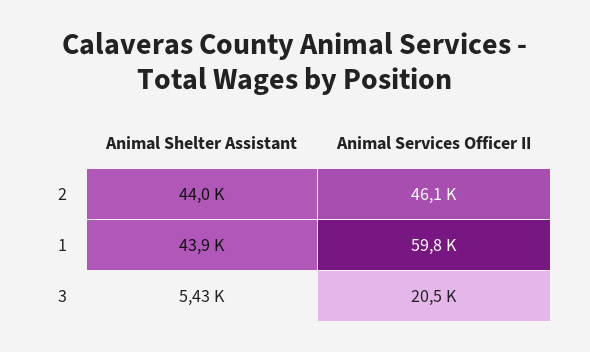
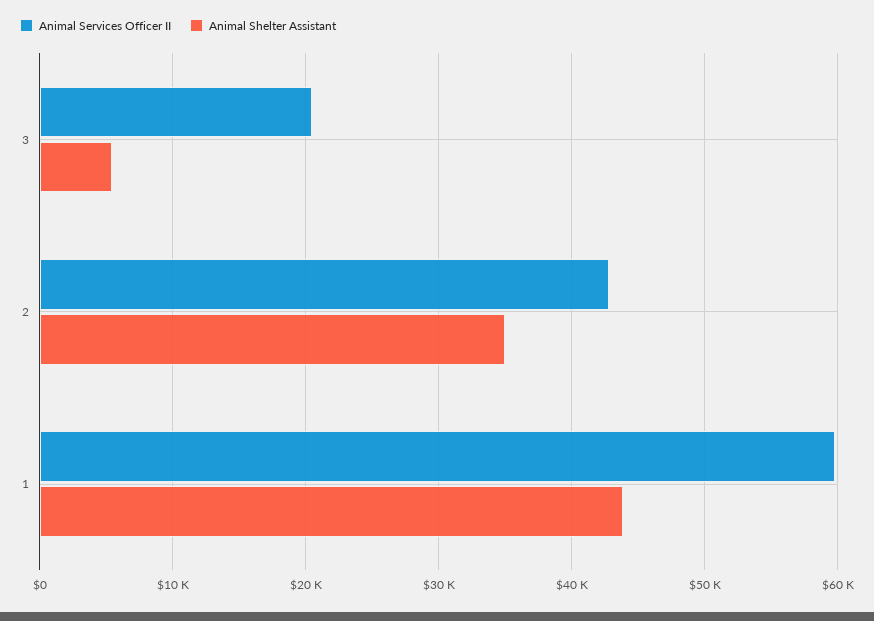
Animal Shelter Assistant, 2: 44000 -> 35000
Animal Services Officer II, 2: 46100 -> 43000

